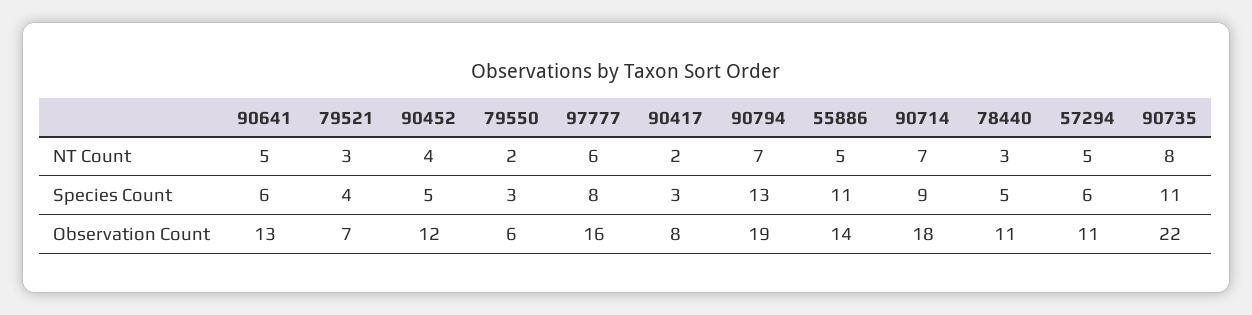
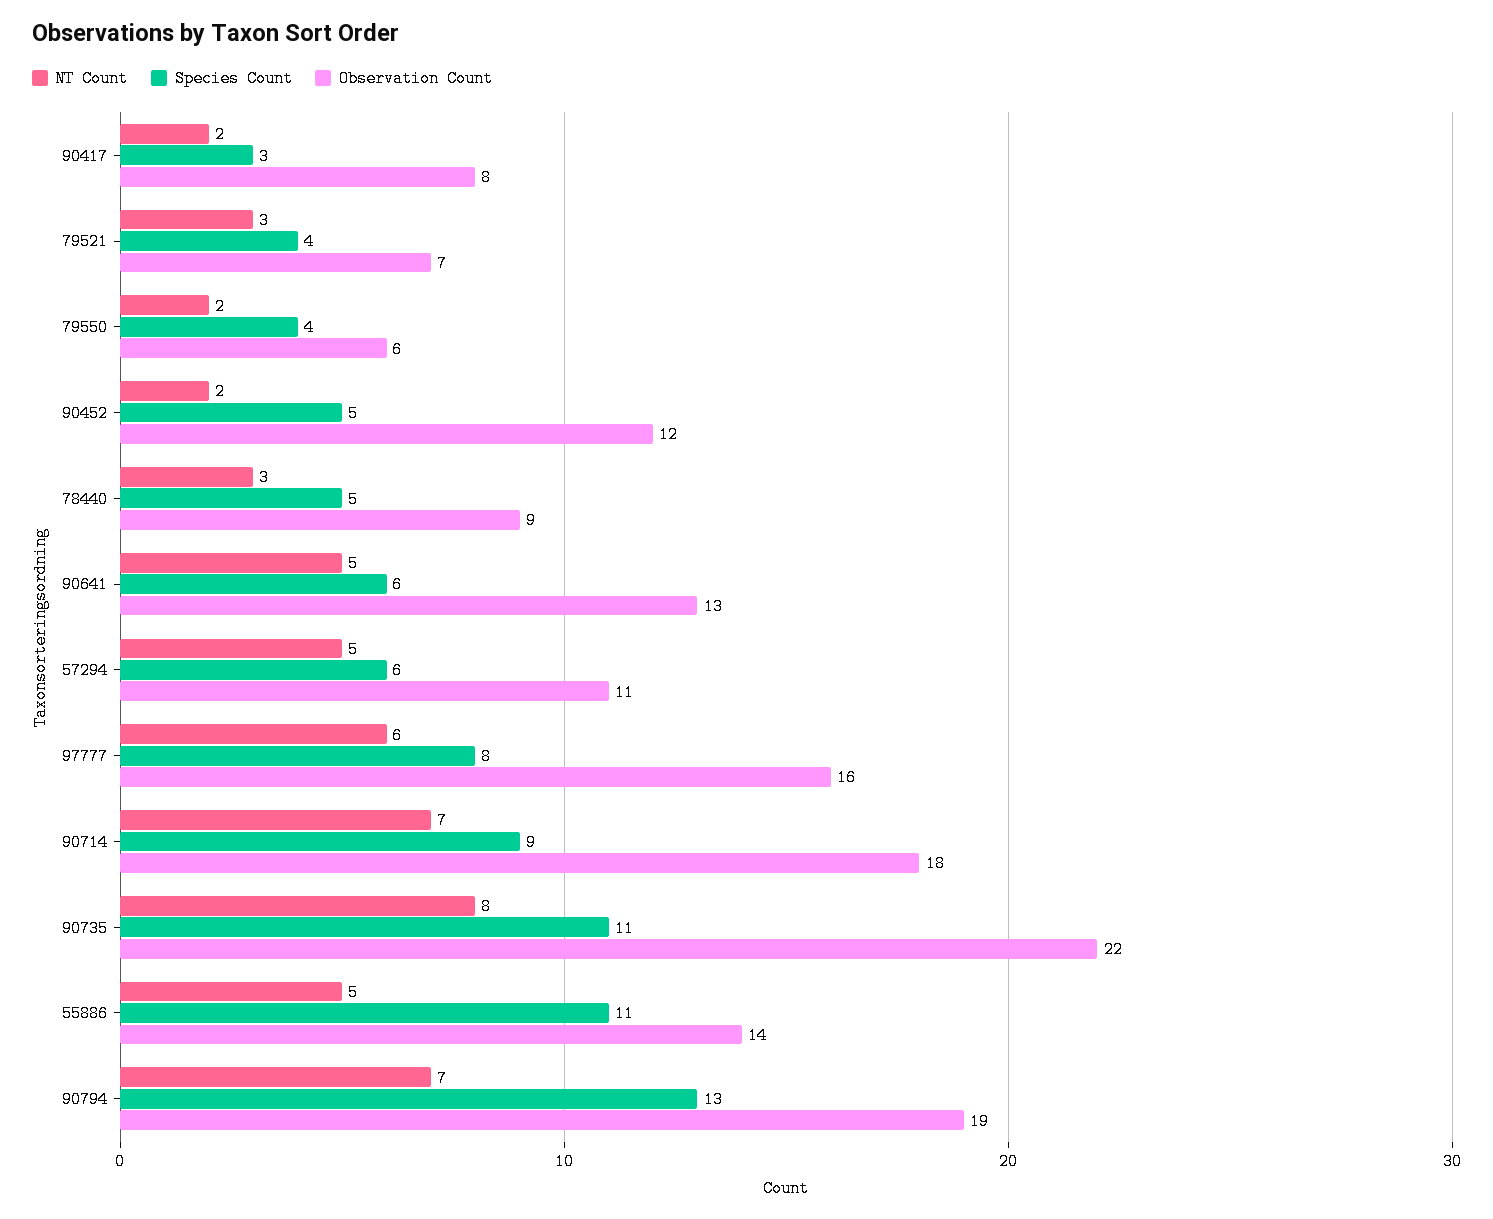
NT Count, 90452: 4 -> 2
Species Count, 79550: 3 -> 4
Observation Count, 78440: 11 -> 9

